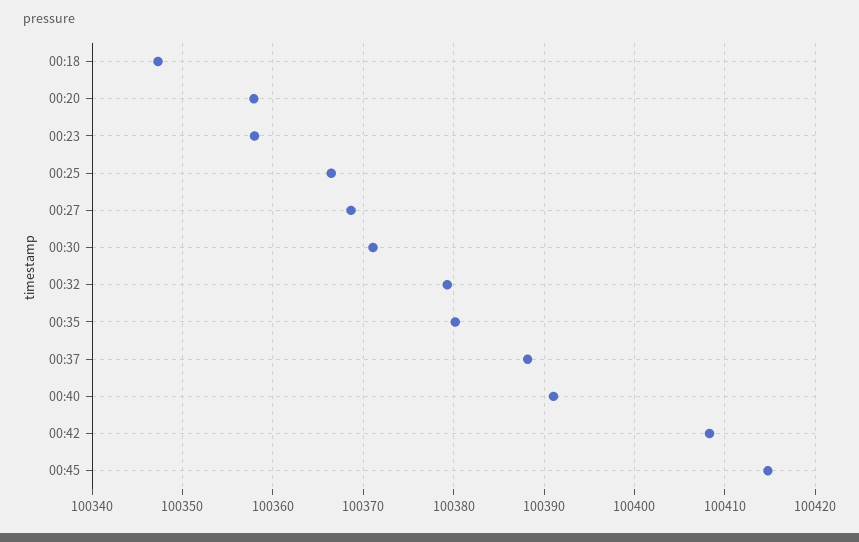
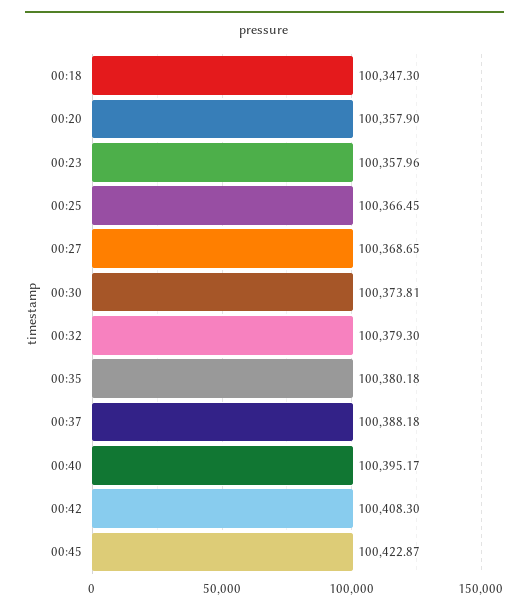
00:30: 100371 -> 100373.81
00:40: 100391 -> 100395.17
00:45: 100415 -> 100422.87

